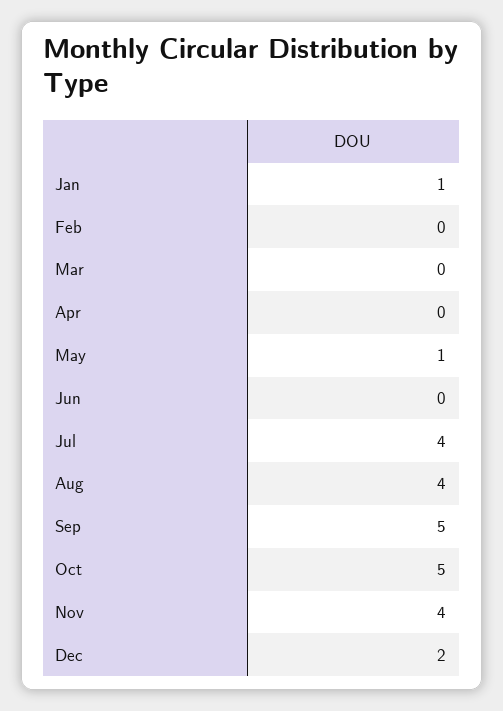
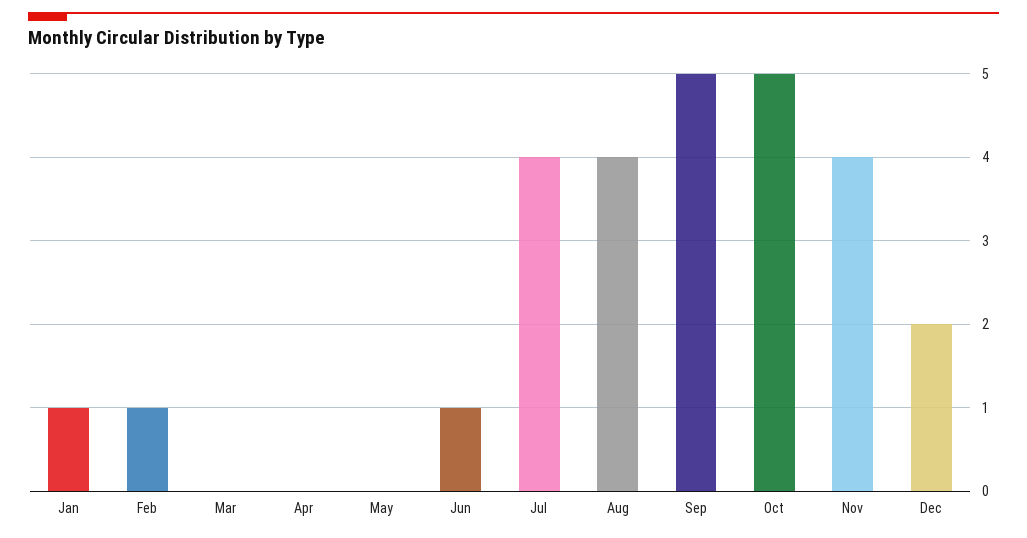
Feb: 0 -> 1
May: 1 -> 0
Jun: 0 -> 1

